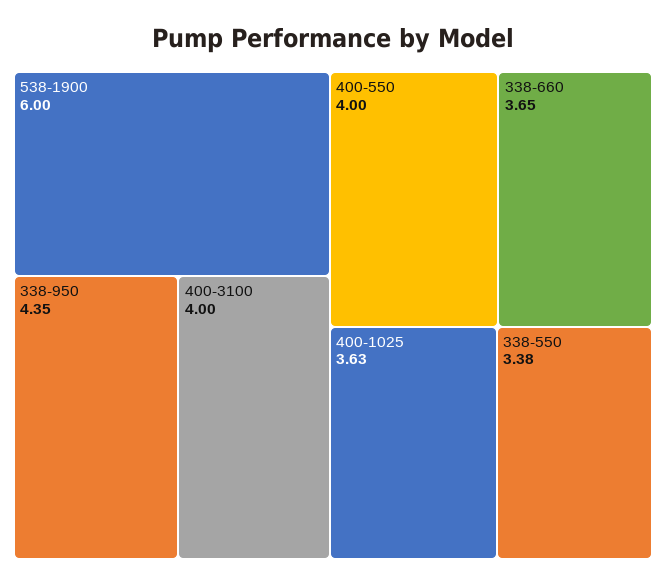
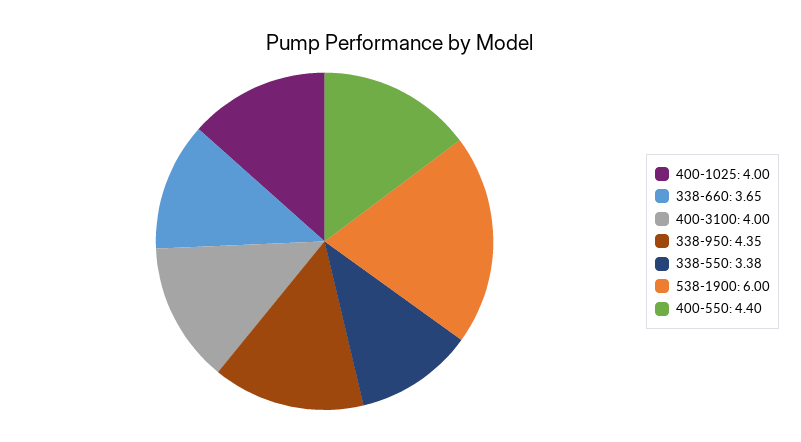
400-550: 4 -> 4.4
400-1025: 3.63 -> 4

